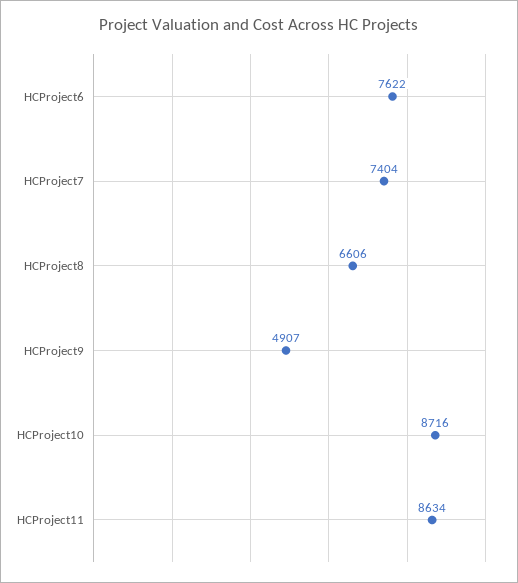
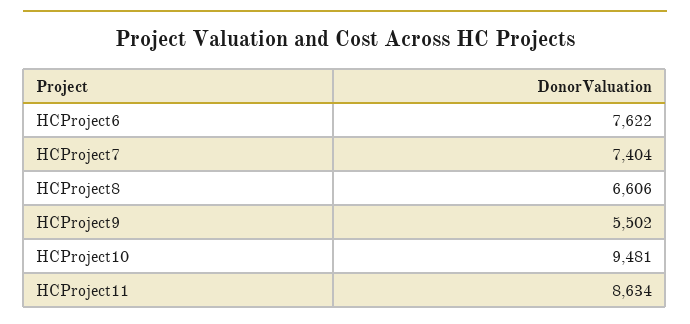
HCProject9: 4907 -> 5502
HCProject10: 8716 -> 9481

